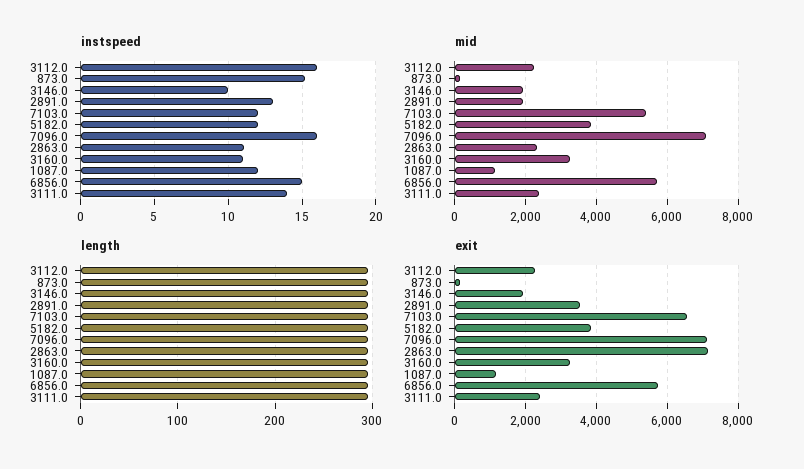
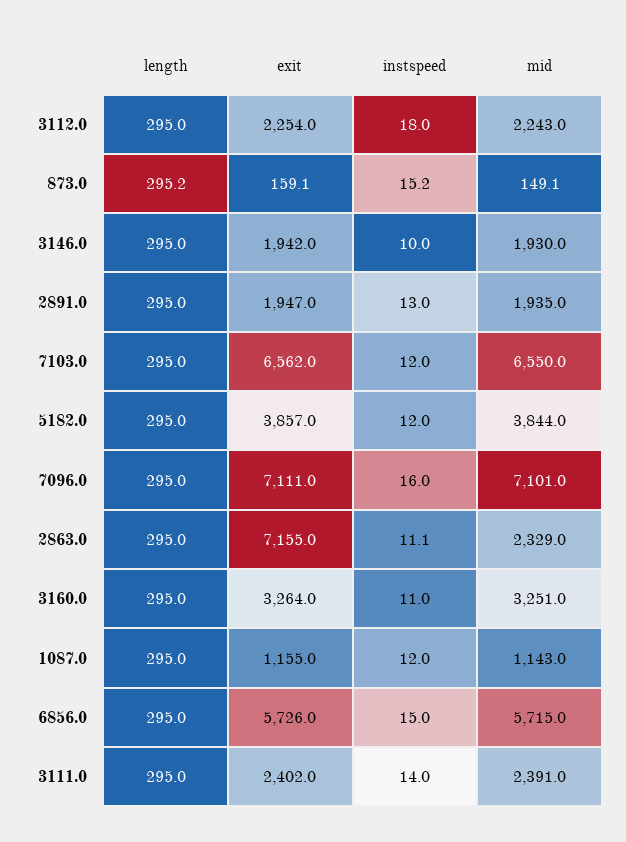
instspeed, 3112.0: 16 -> 18
mid, 7103.0: 5400 -> 6550
exit, 2891.0: 3600 -> 1947

